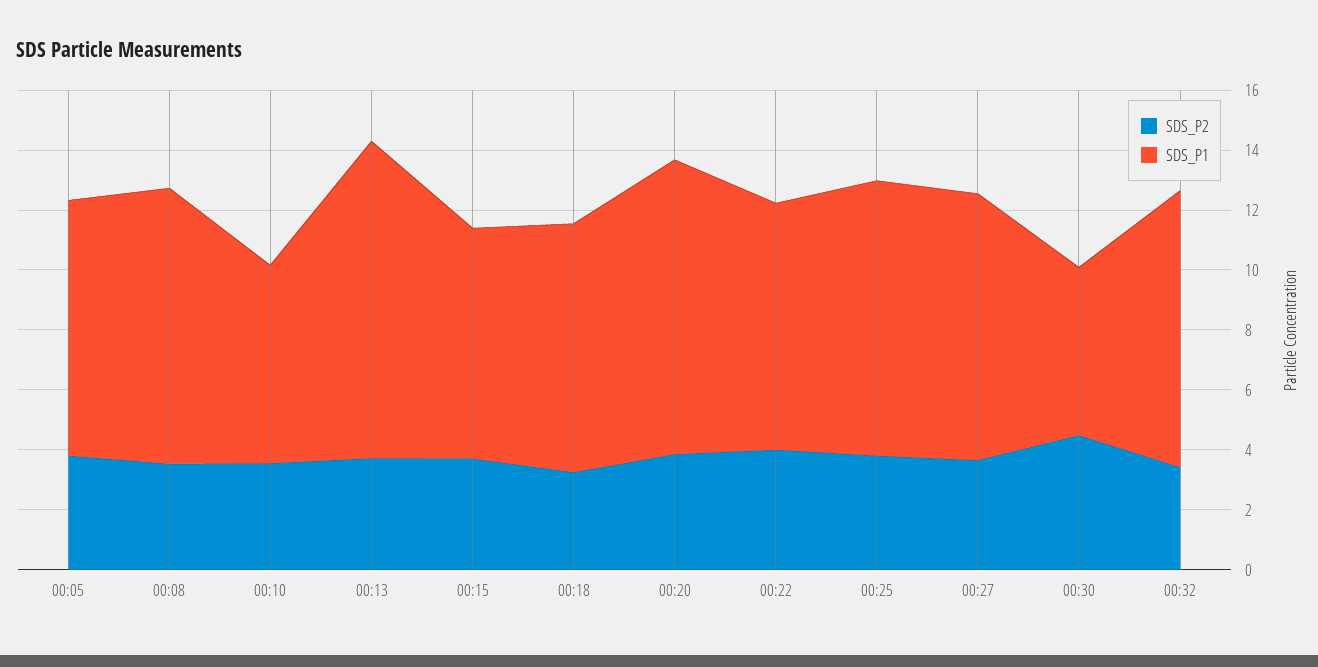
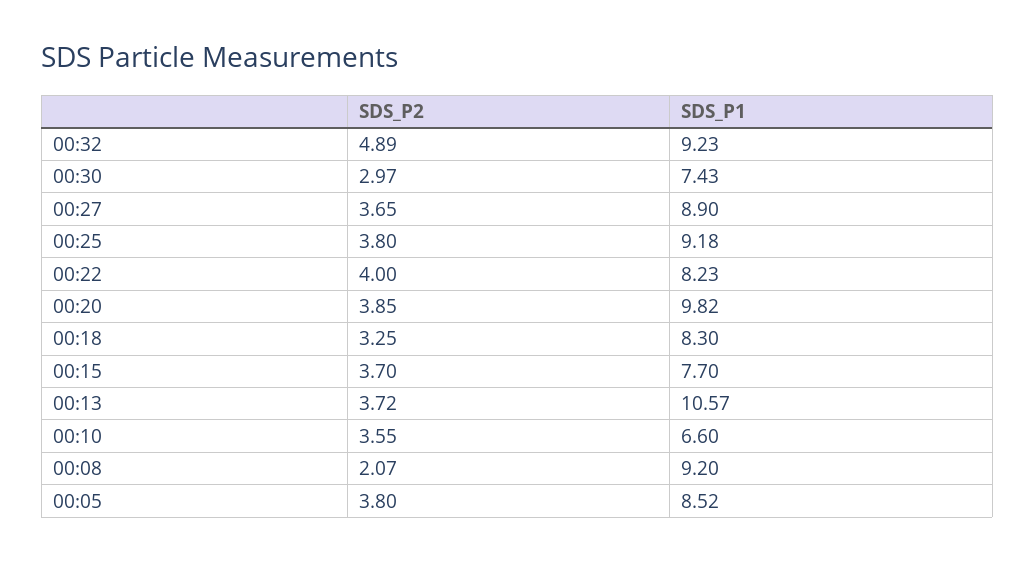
SDS_P2, 00:08: 3.5 -> 2.07
SDS_P2, 00:30: 4.5 -> 2.97
SDS_P1, 00:30: 5.5 -> 7.43
SDS_P2, 00:32: 3.5 -> 4.89

